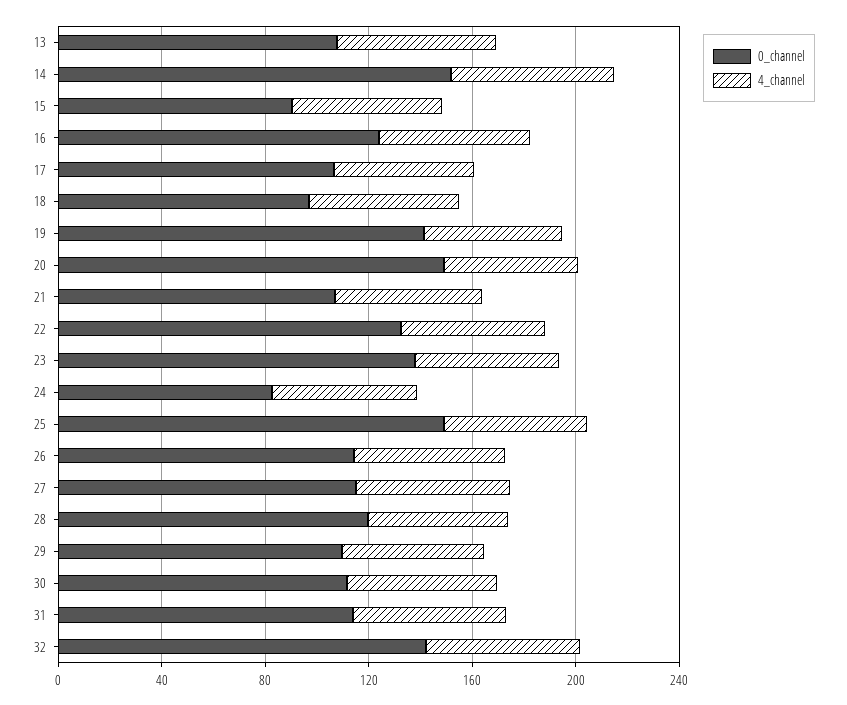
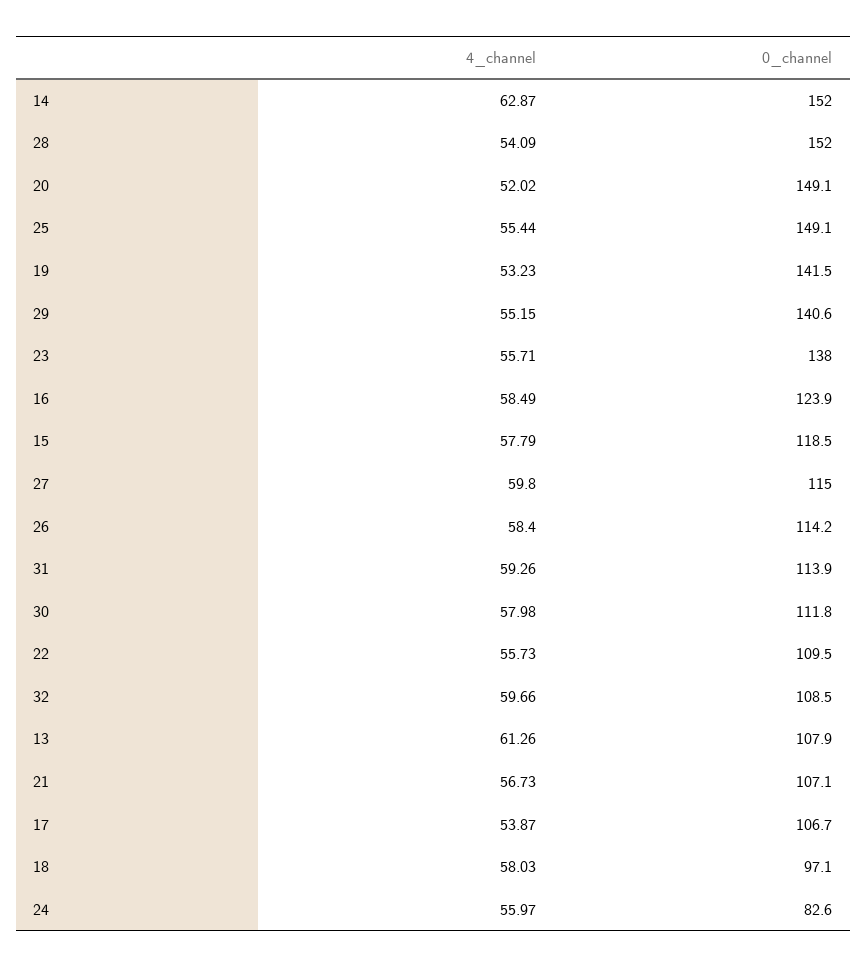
0_channel, 15: 90 -> 118.5
0_channel, 22: 130 -> 109.5
0_channel, 28: 120 -> 152
0_channel, 29: 110 -> 140.6
0_channel, 32: 140 -> 108.5

